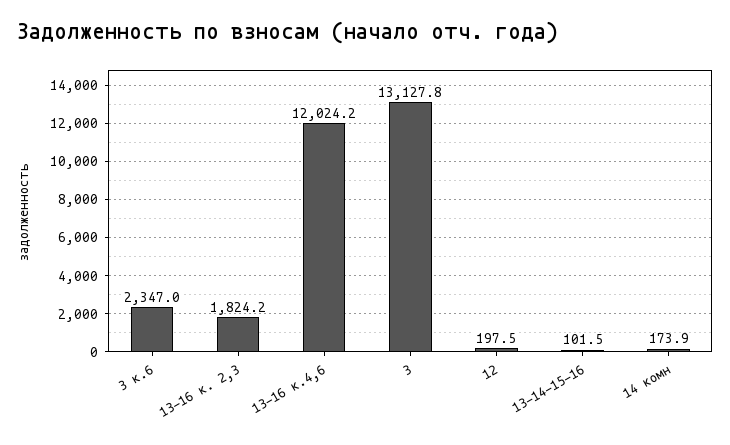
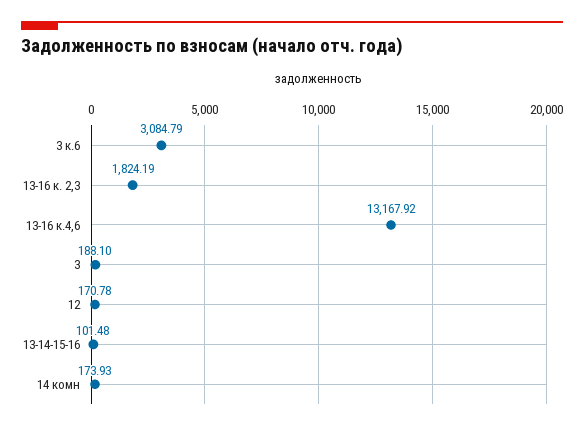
3 к.6: 2347 -> 3084.79
13-16 к.4,6: 12024.2 -> 13167.92
3: 13127.8 -> 188.1
12: 197.5 -> 170.78

